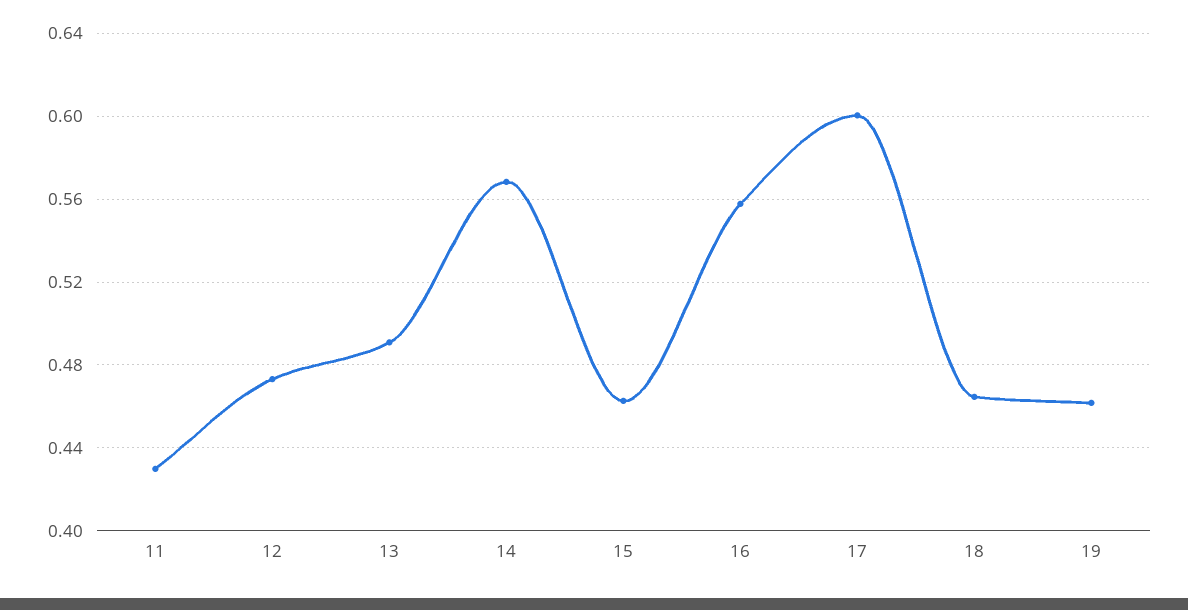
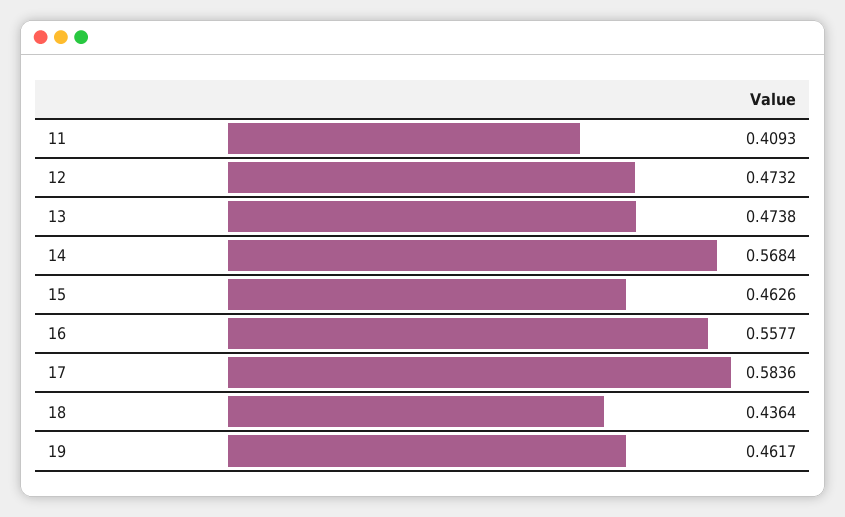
11: 0.43 -> 0.4093
13: 0.49 -> 0.4738
17: 0.6 -> 0.5836
18: 0.465 -> 0.4364

